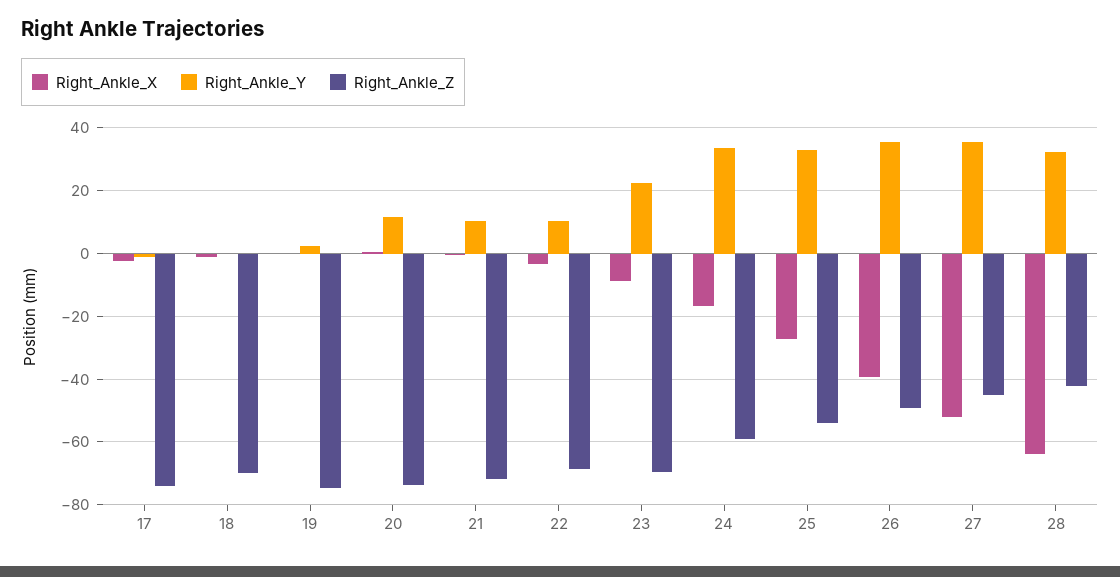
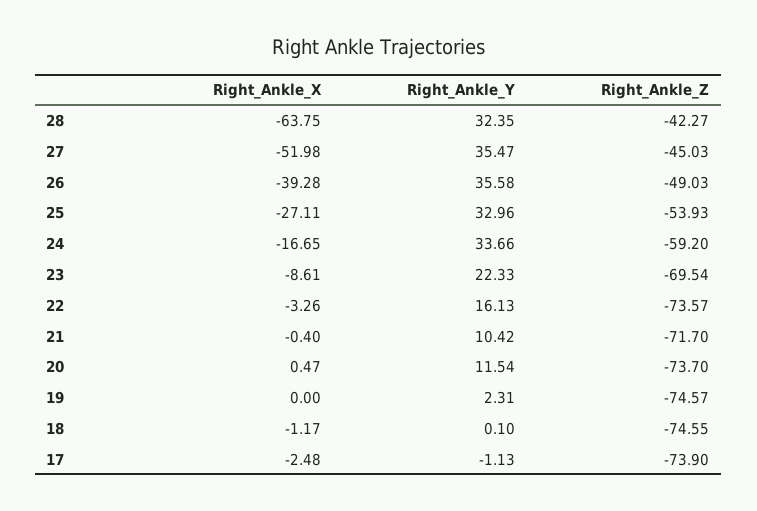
Right_Ankle_Z, 18: -70 -> -74.55
Right_Ankle_Y, 22: 10 -> 16.13
Right_Ankle_Z, 22: -68 -> -73.57

